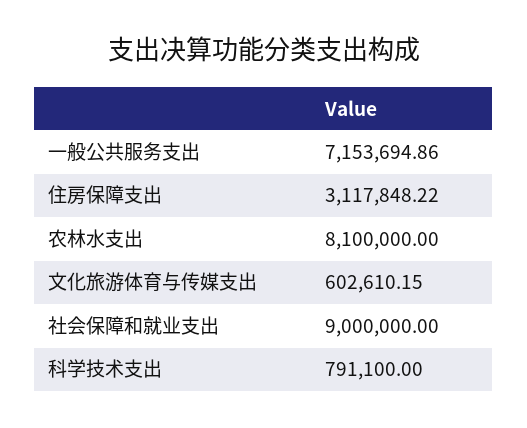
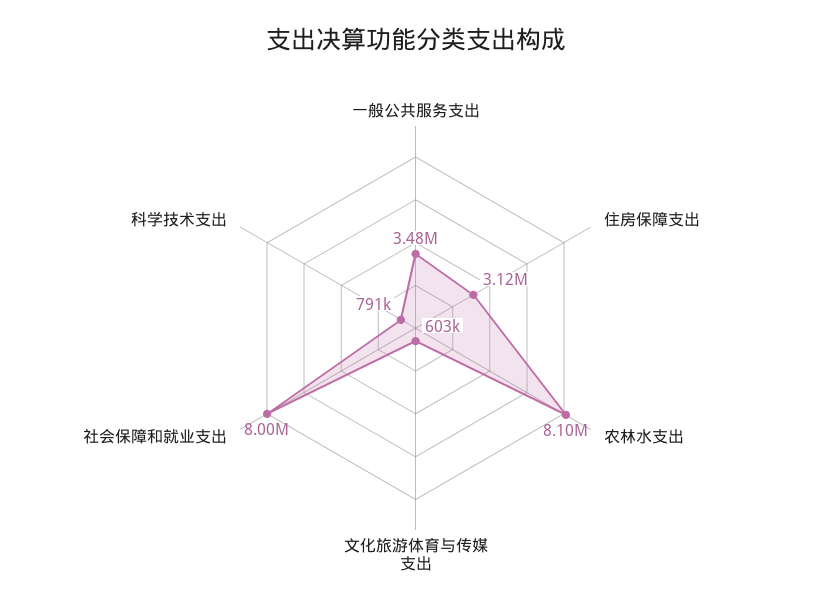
一般公共服务支出: 7153694.86 -> 3480000
社会保障和就业支出: 9000000 -> 8000000

